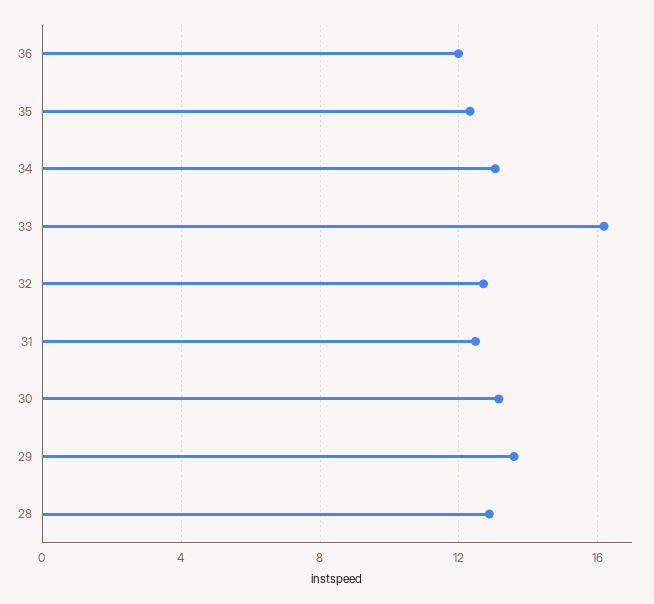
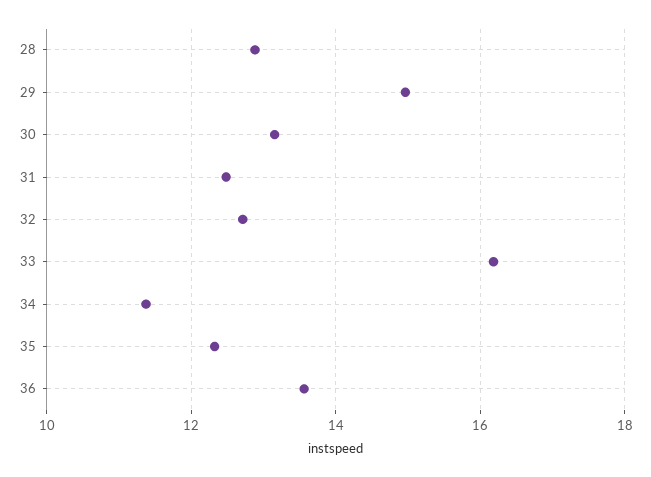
36: 12 -> 13.6
34: 13 -> 11.4
29: 13.5 -> 15

